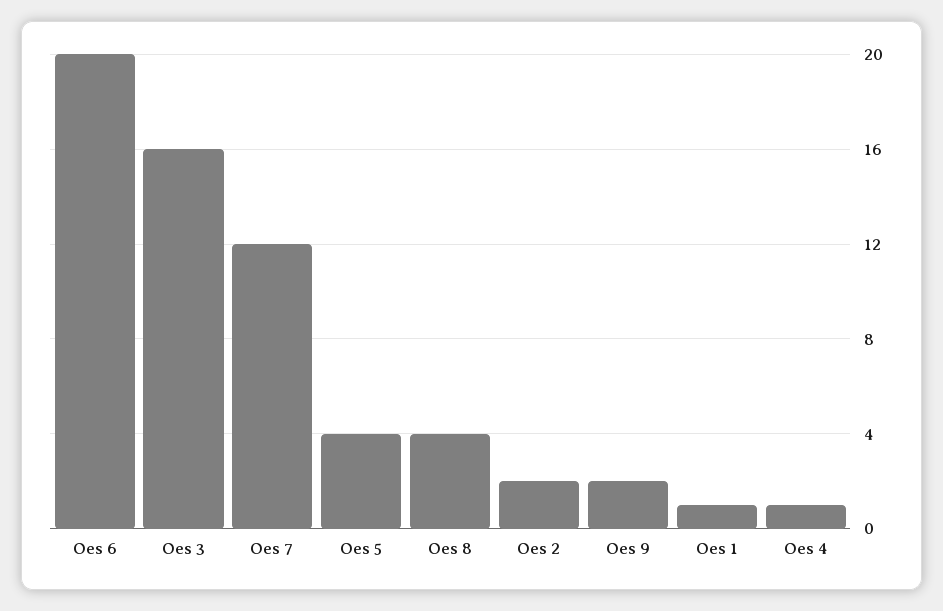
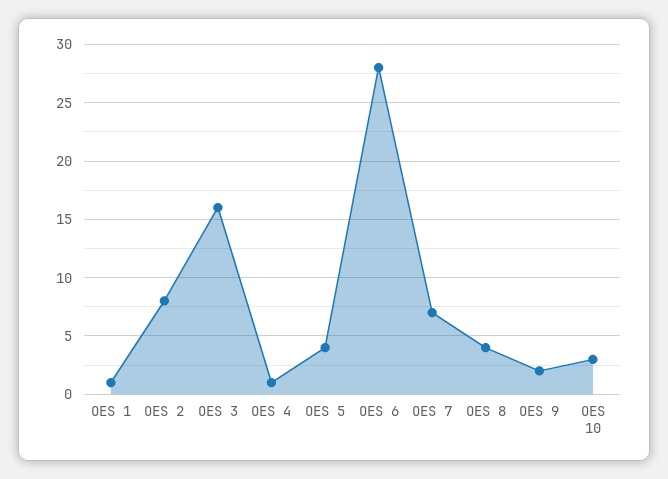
Oes 6: 20 -> 28
Oes 7: 12 -> 7
Oes 2: 2 -> 8
OES 10: none -> 3

